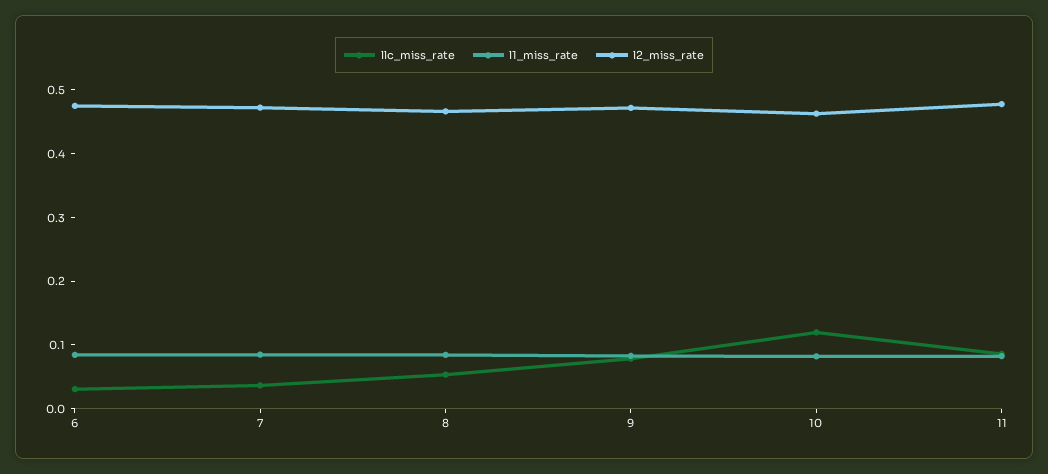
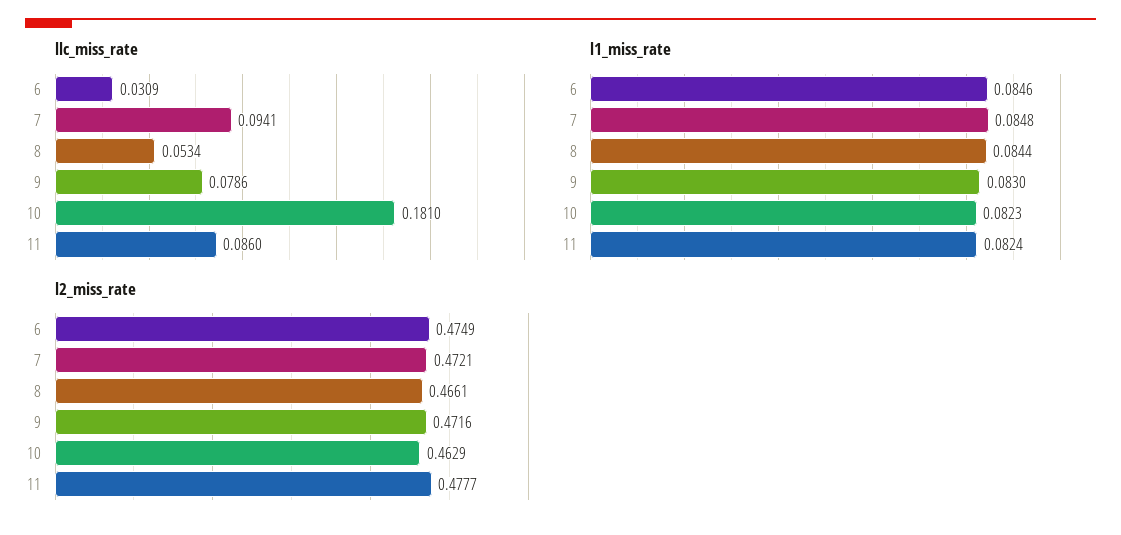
llc_miss_rate, 7: 0.04 -> 0.0941
llc_miss_rate, 10: 0.12 -> 0.181

